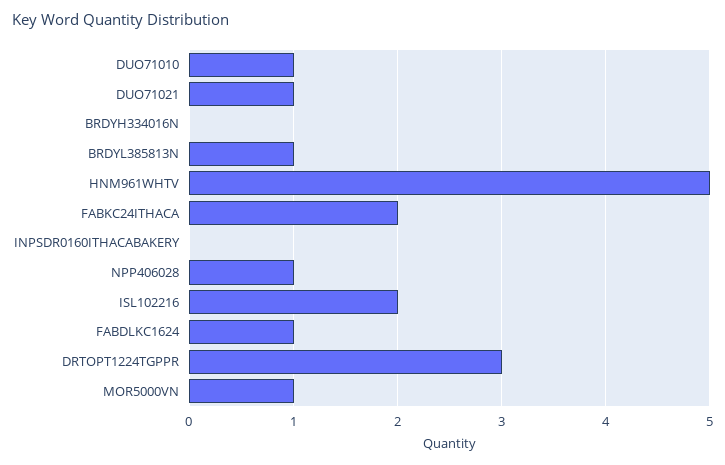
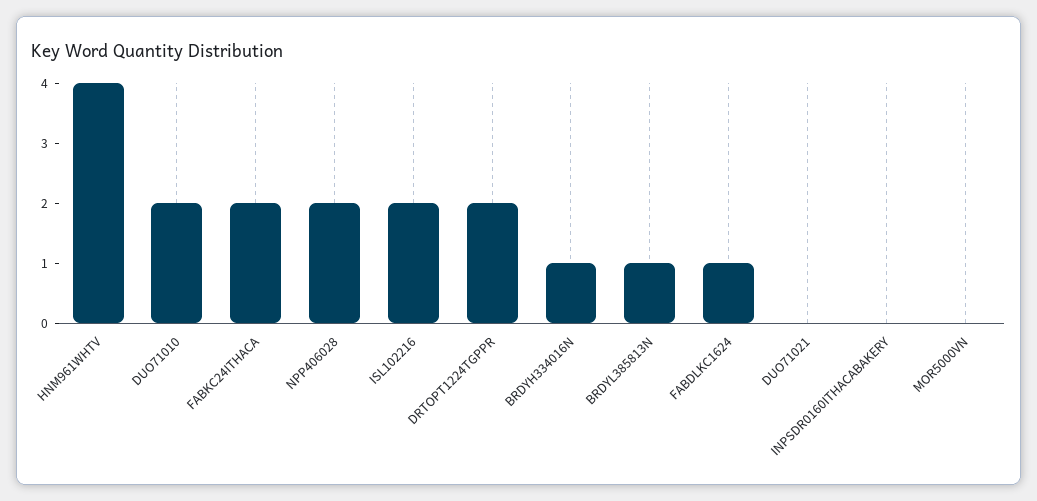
DUO71010: 1 -> 2
DUO71021: 1 -> 0
BRDYH334016N: 0 -> 1
HNM961WHTV: 5 -> 4
NPP406028: 1 -> 2
DRTOPT1224TGPPR: 3 -> 2
MOR5000VN: 1 -> 0

